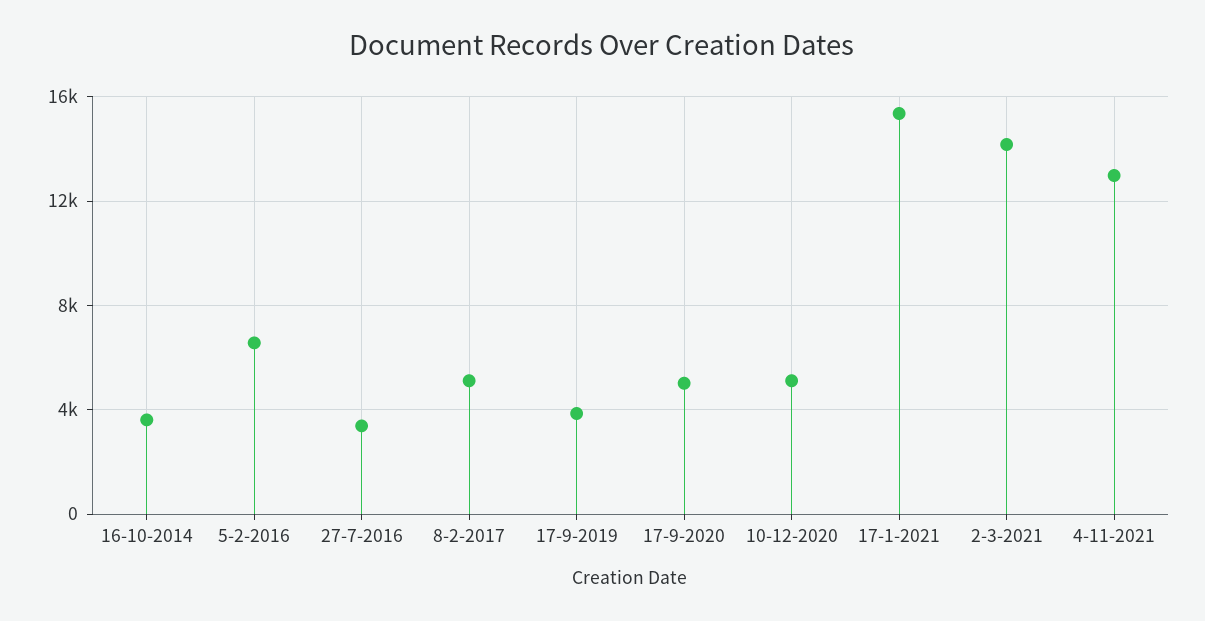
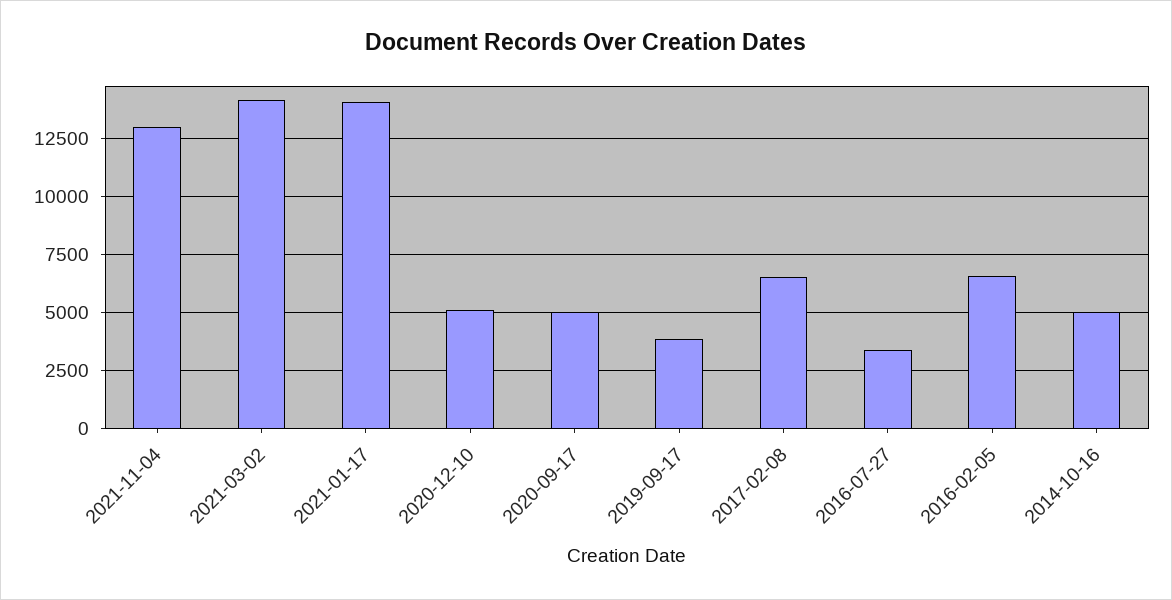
16-10-2014: 3500 -> 5000
8-2-2017: 5000 -> 6500
17-1-2021: 15500 -> 14000

